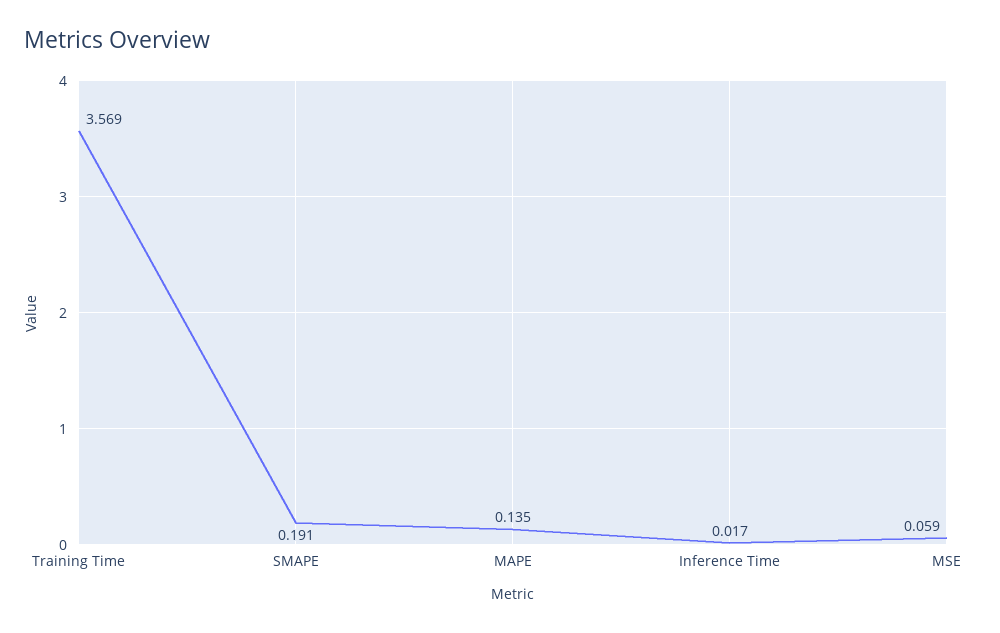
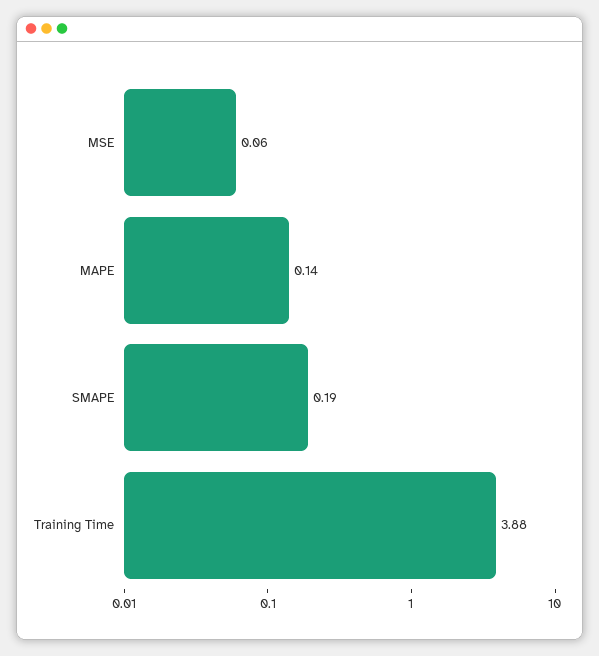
Training Time: 3.569 -> 3.88
Inference Time: 0.017 -> none

